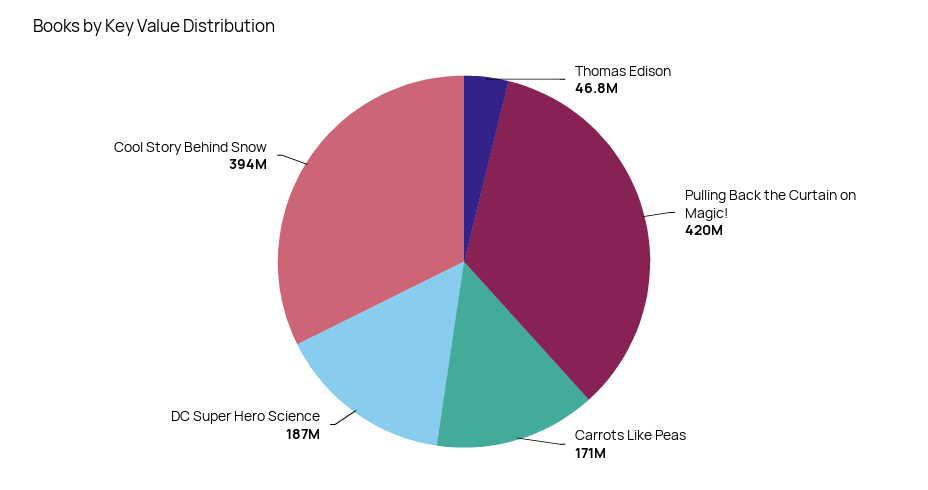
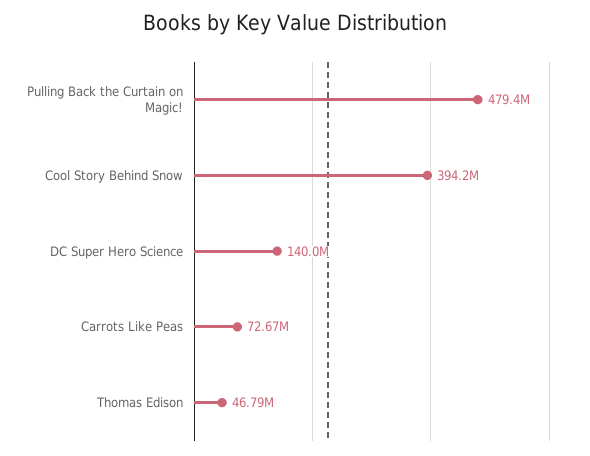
Pulling Back the Curtain on Magic!: 420000000 -> 479400000
Carrots Like Peas: 171000000 -> 72670000
DC Super Hero Science: 187000000 -> 140000000

